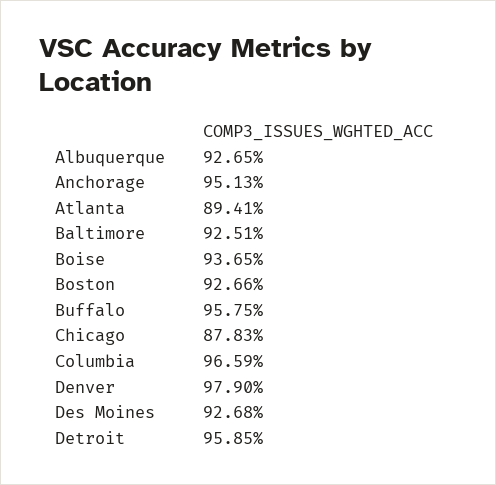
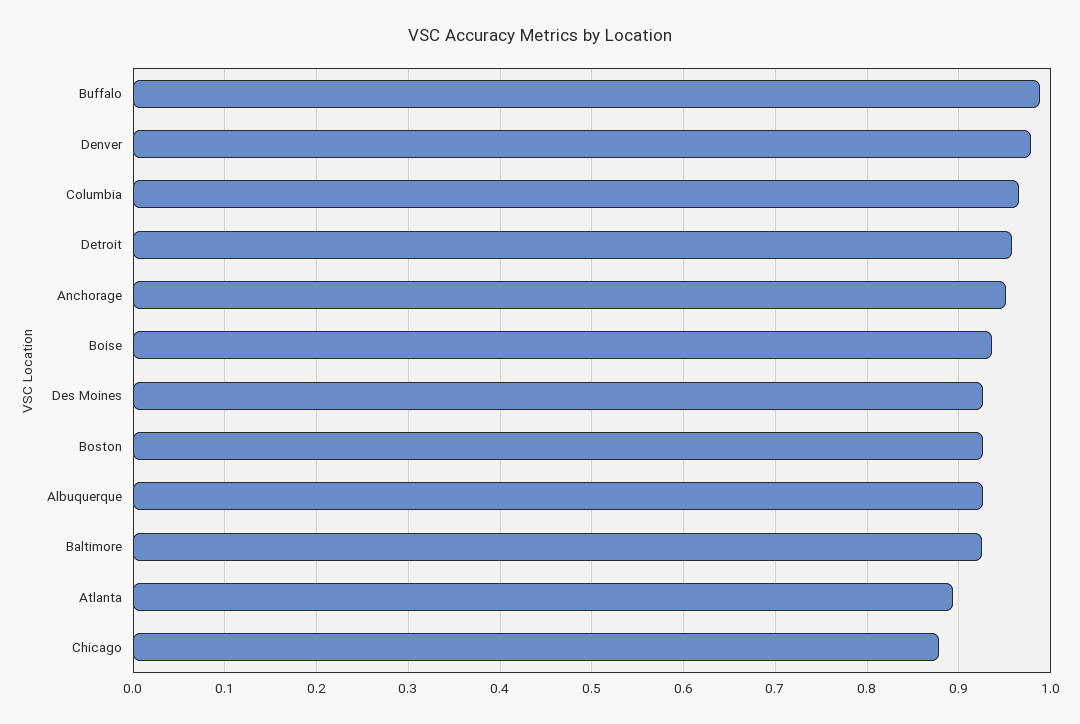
Buffalo: 0.9575 -> 0.99

